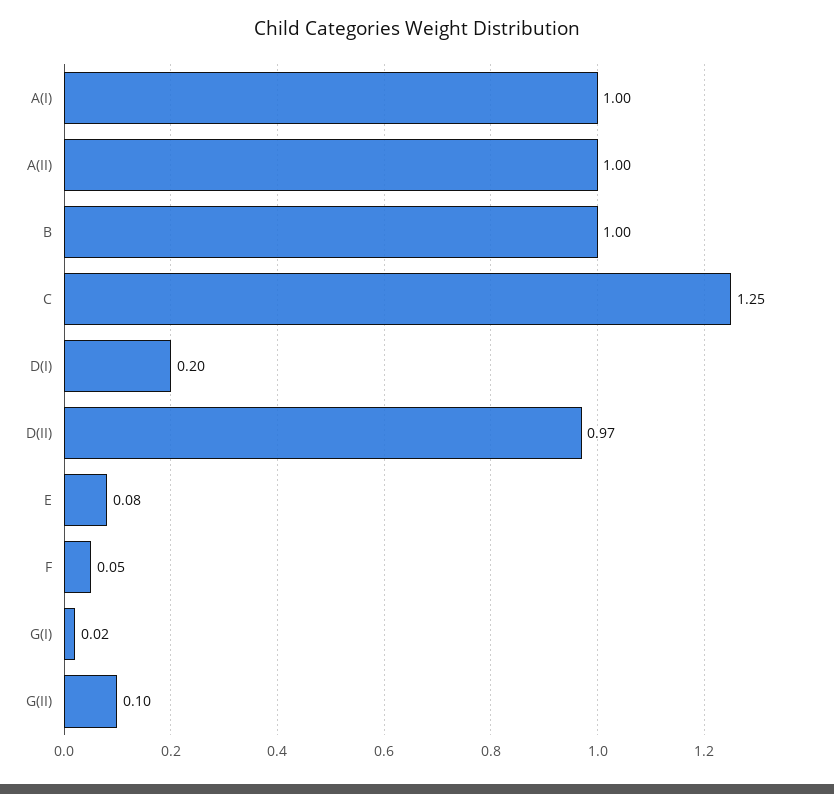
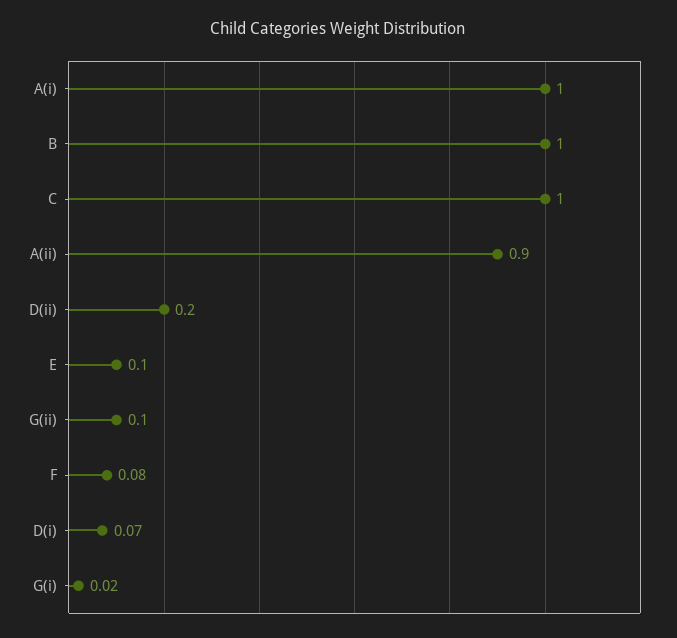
A(II): 1 -> 0.9
C: 1.25 -> 1
D(I): 0.2 -> 0.07
D(II): 0.97 -> 0.2
E: 0.08 -> 0.1
F: 0.05 -> 0.08

